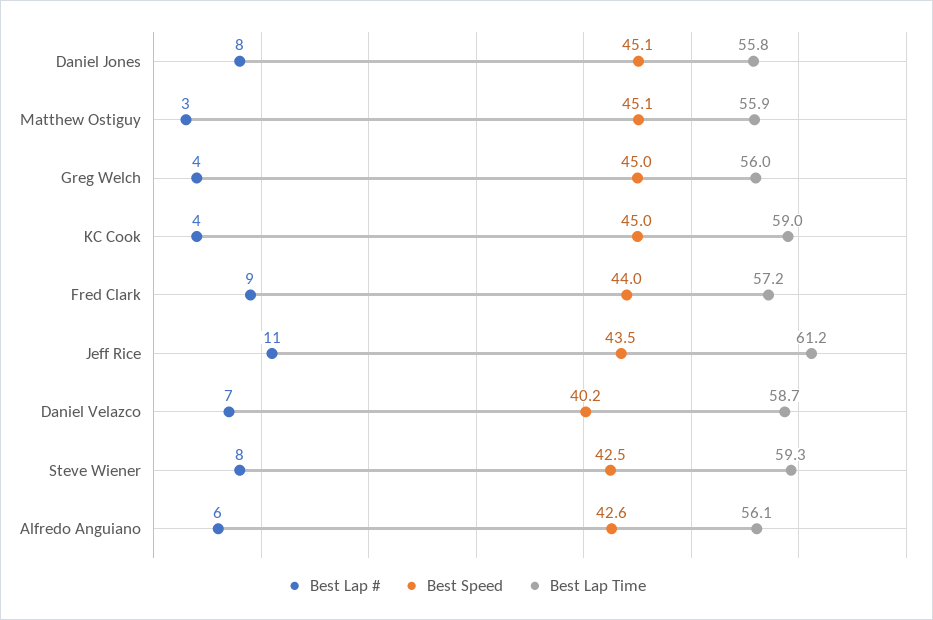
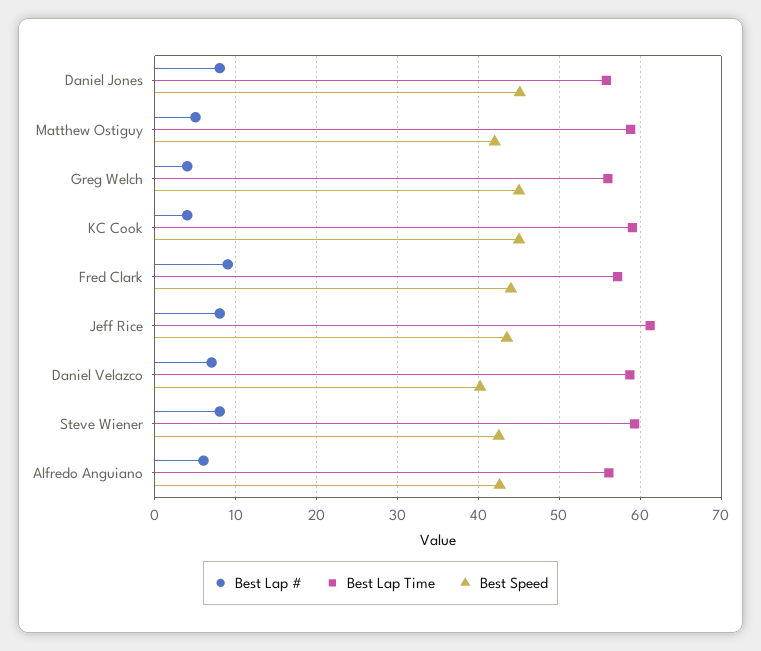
Best Lap #, Matthew Ostiguy: 3 -> 5
Best Speed, Matthew Ostiguy: 45.1 -> 42
Best Lap Time, Matthew Ostiguy: 55.9 -> 59
Best Lap #, Jeff Rice: 11 -> 8

